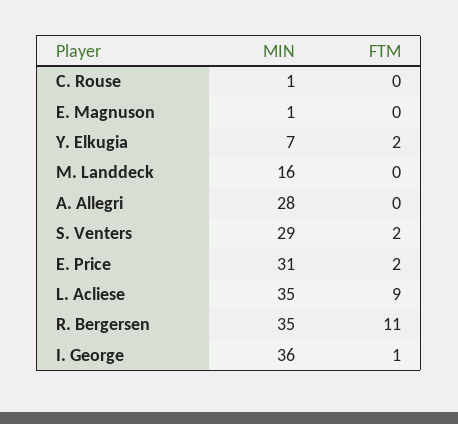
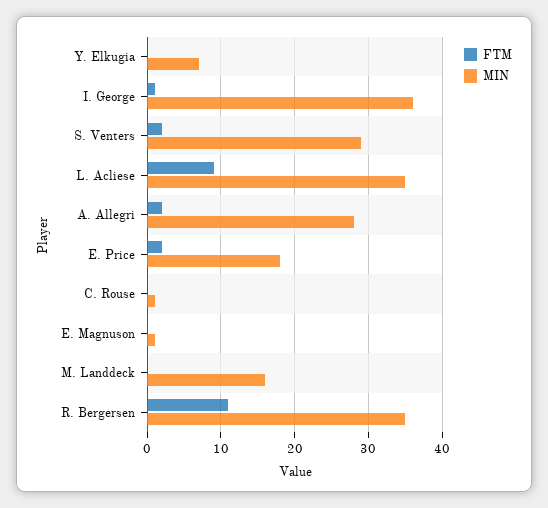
FTM, Y. Elkugia: 2 -> 0
FTM, A. Allegri: 0 -> 2
MIN, E. Price: 31 -> 18

